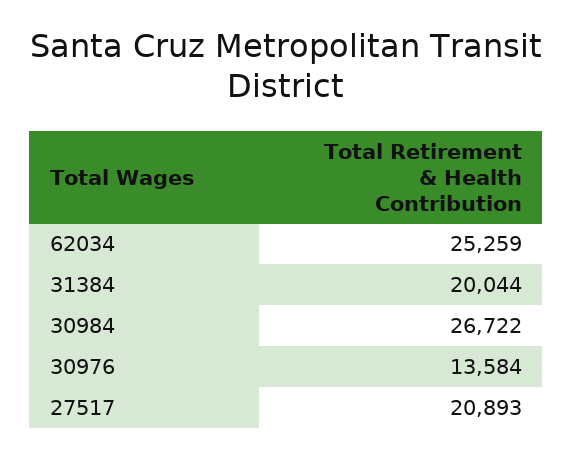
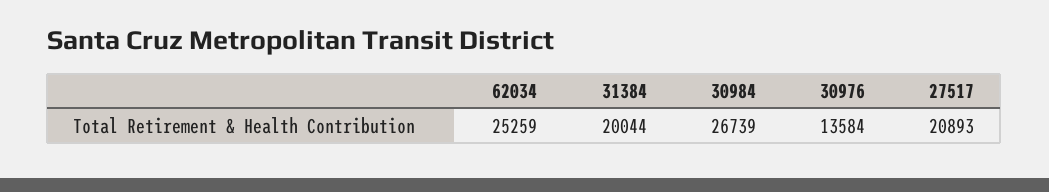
30984: 26722 -> 26739

